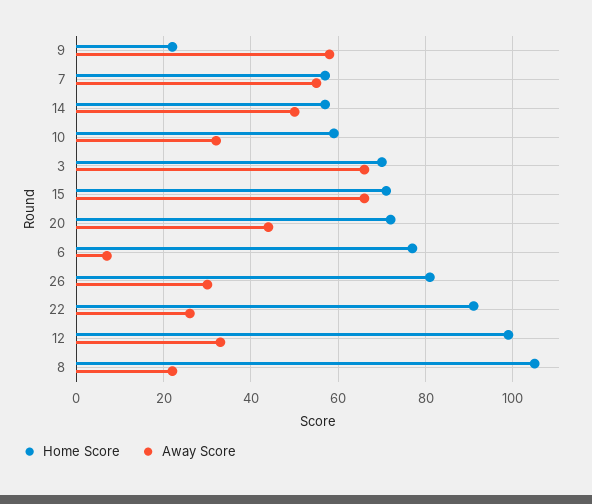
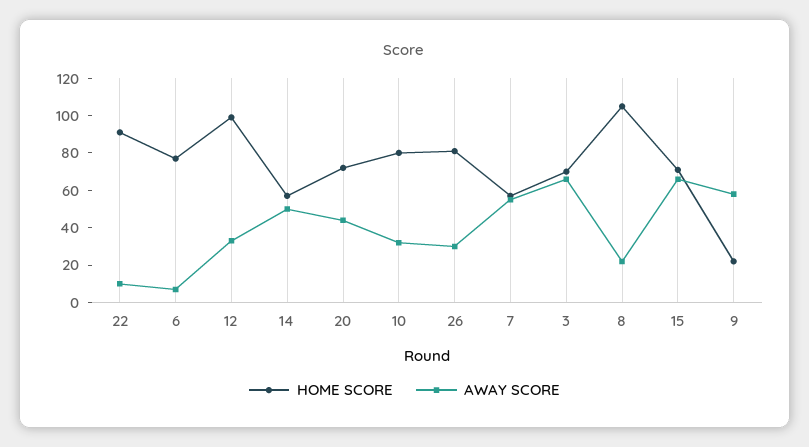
Home Score, 10: 60 -> 80
Away Score, 22: 25 -> 10

